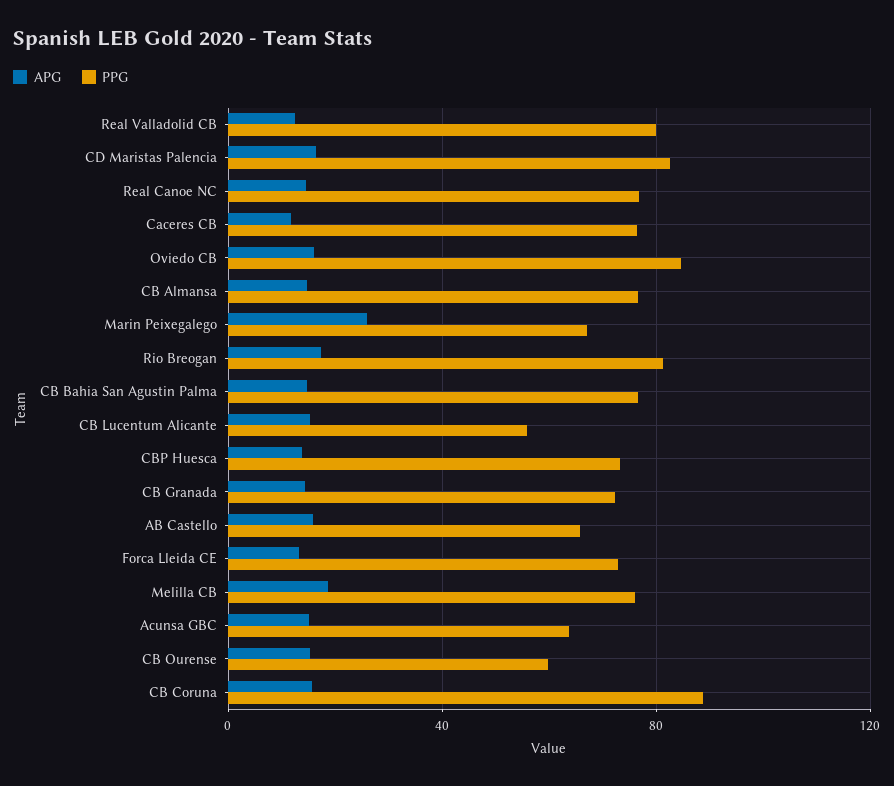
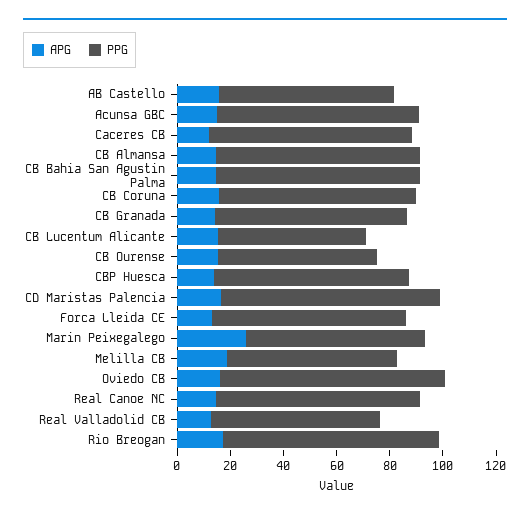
PPG, Real Valladolid CB: 80 -> 65
PPG, Melilla CB: 75 -> 65
PPG, Acunsa GBC: 65 -> 75
PPG, CB Coruna: 90 -> 75

